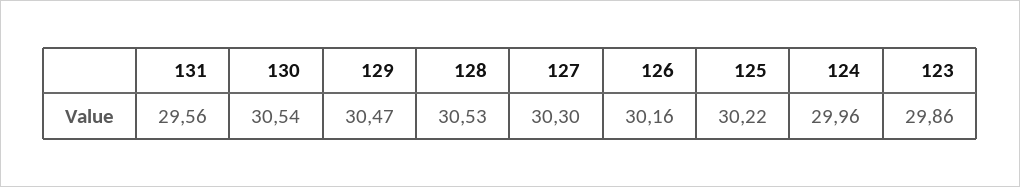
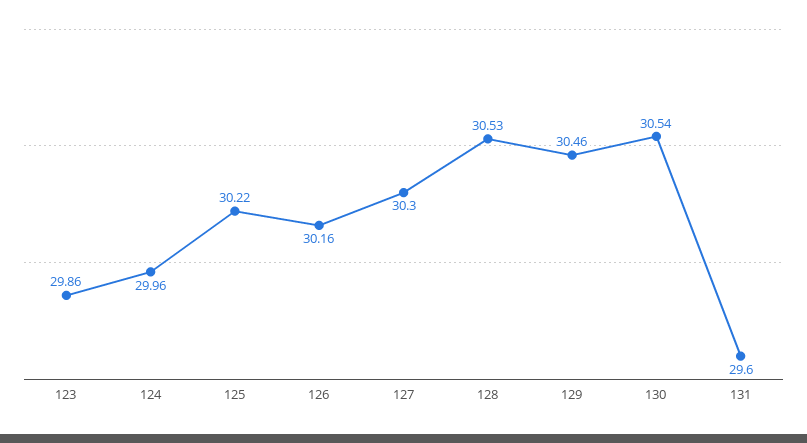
131: 29.56 -> 29.6
129: 30.47 -> 30.46

